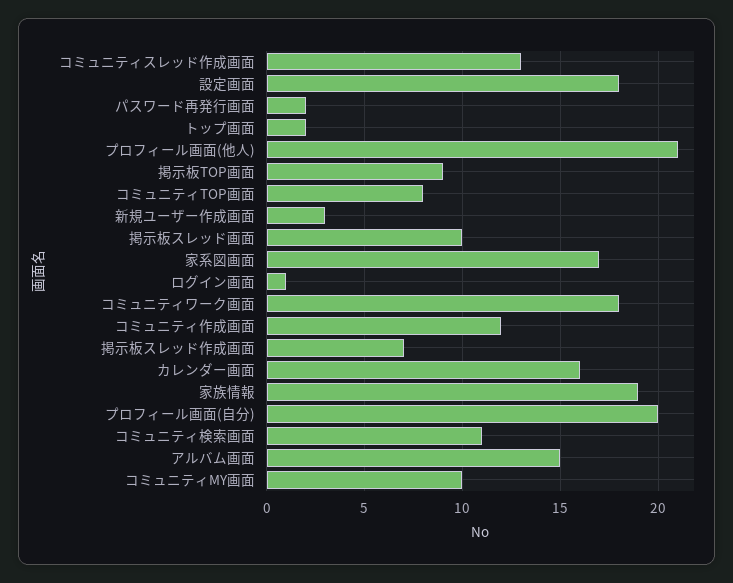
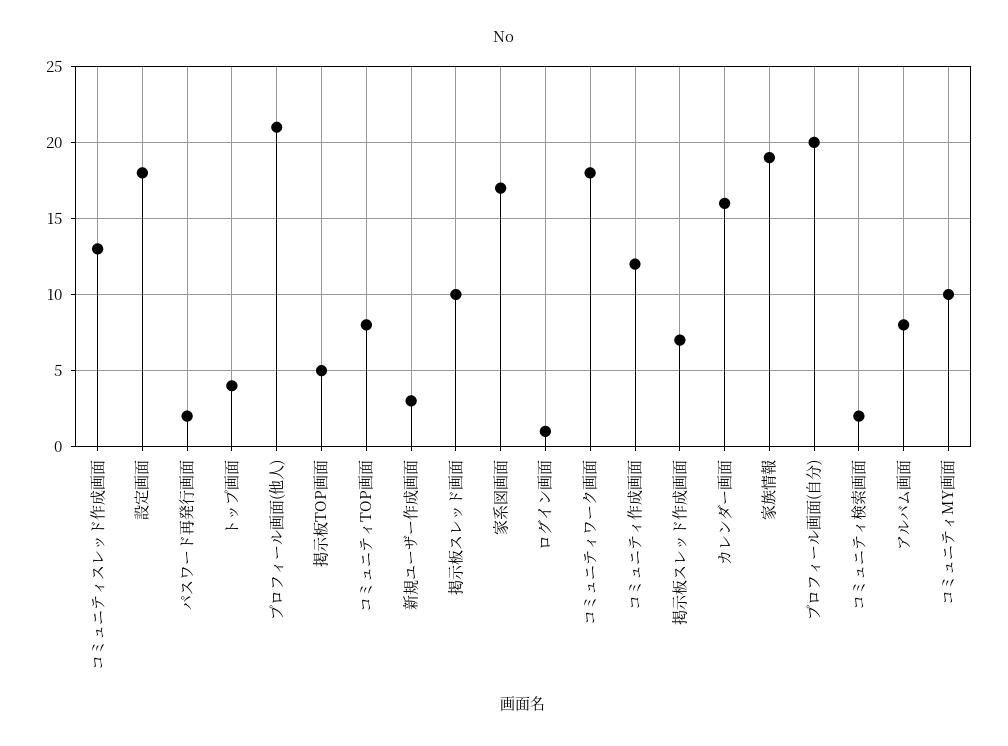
トップ画面: 2 -> 4
掲示板TOP画面: 9 -> 5
コミュニティ検索画面: 11 -> 2
アルバム画面: 15 -> 8

